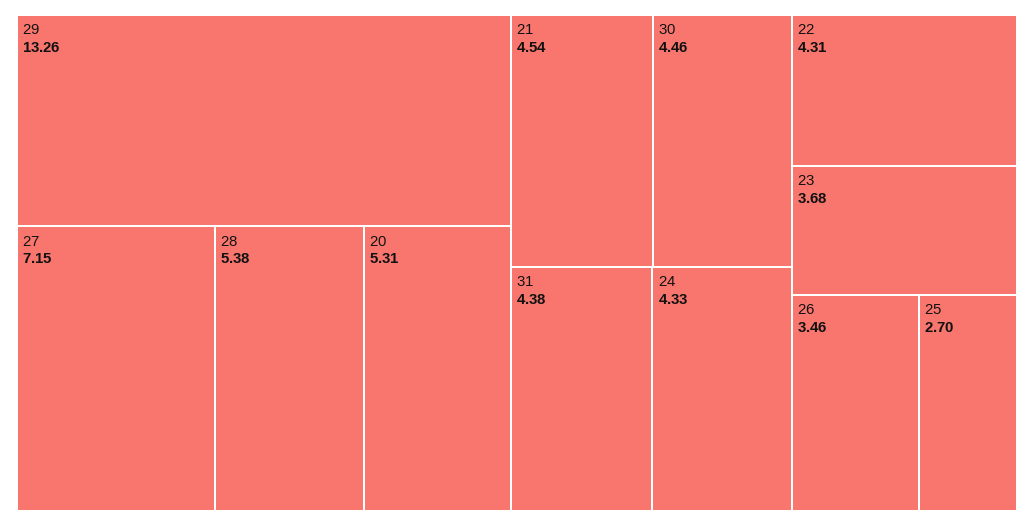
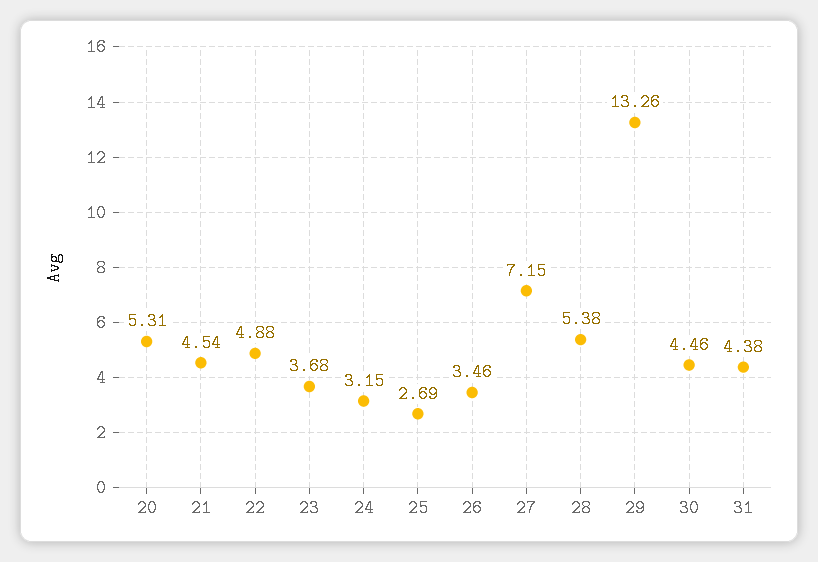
24: 4.33 -> 3.15
22: 4.31 -> 4.88
25: 2.7 -> 2.69

